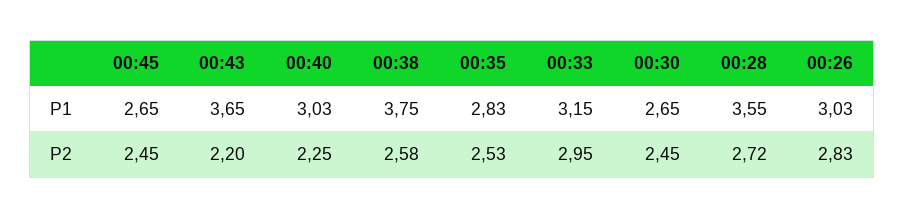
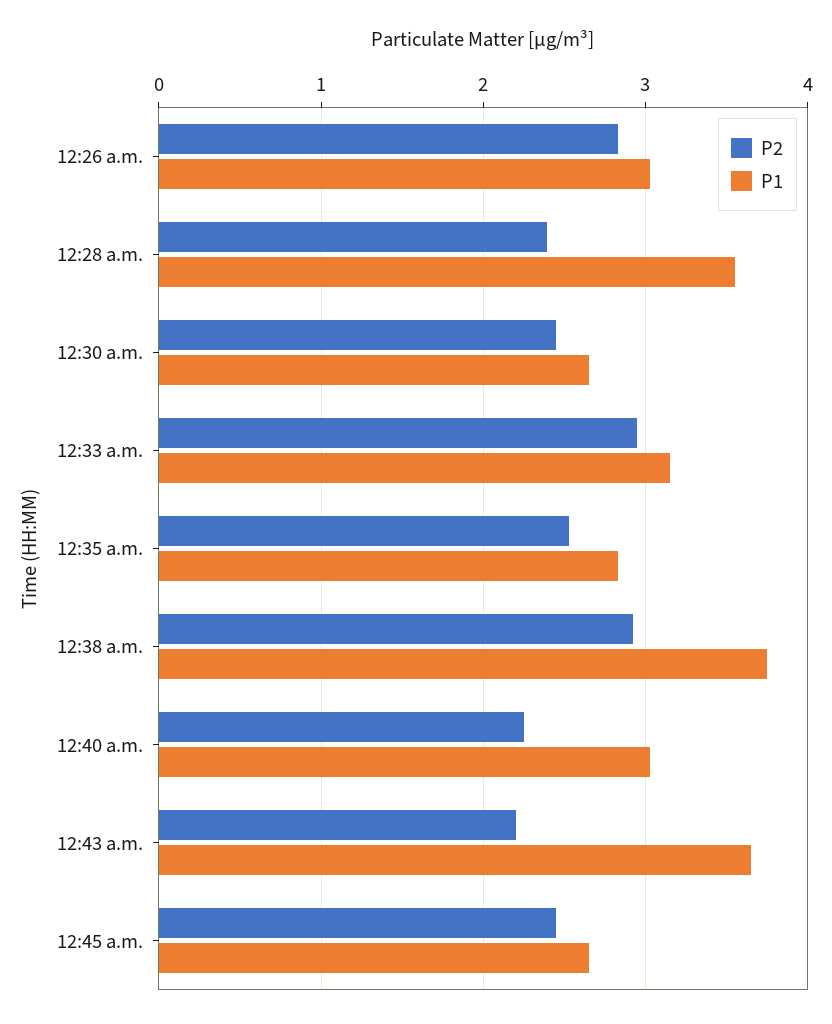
P2, 00:38: 2.58 -> 2.9
P2, 00:28: 2.72 -> 2.4

